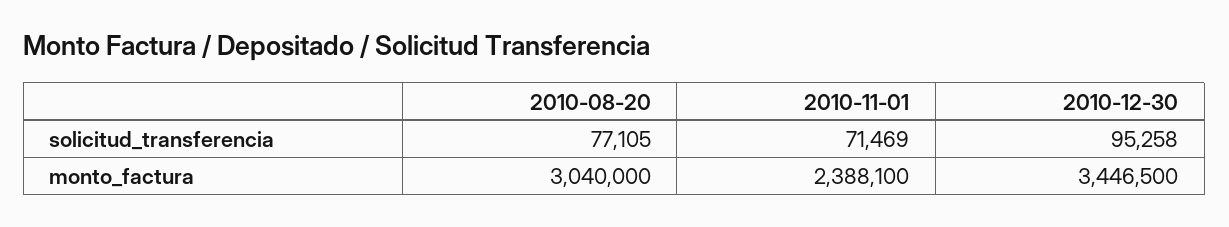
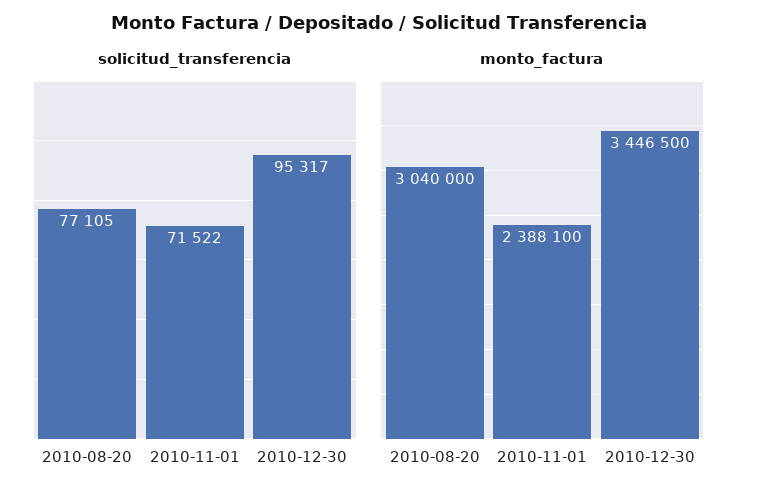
solicitud_transferencia, 2010-11-01: 71469 -> 71522
solicitud_transferencia, 2010-12-30: 95258 -> 95317

